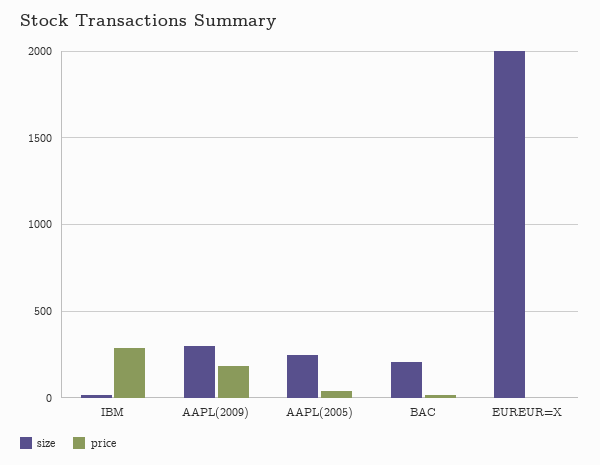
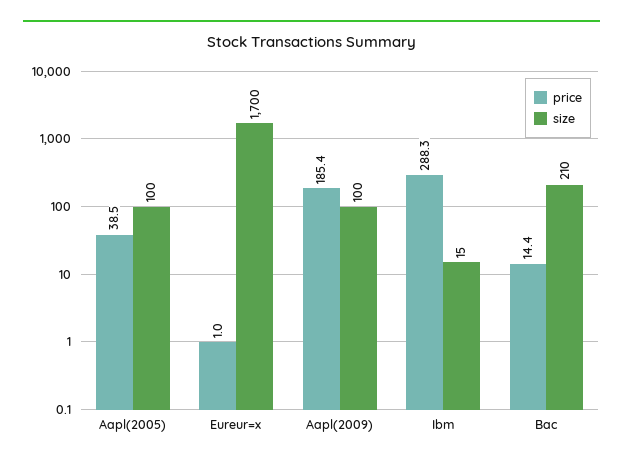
size, AAPL(2009): 300 -> 100
size, AAPL(2005): 250 -> 100
size, EUREUR=X: 2000 -> 1700

